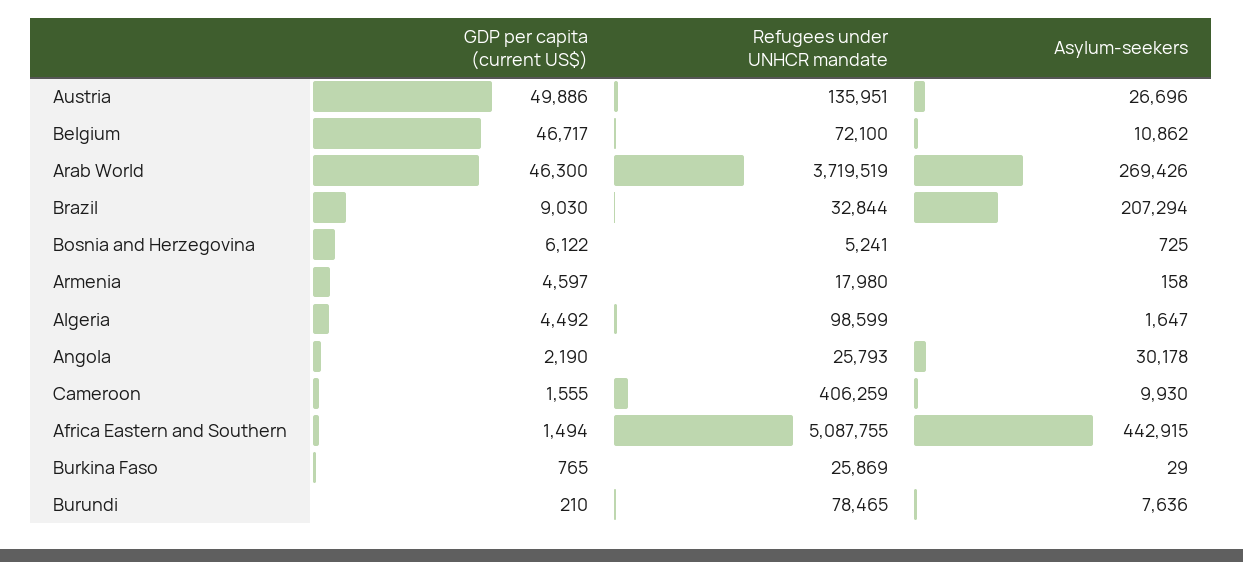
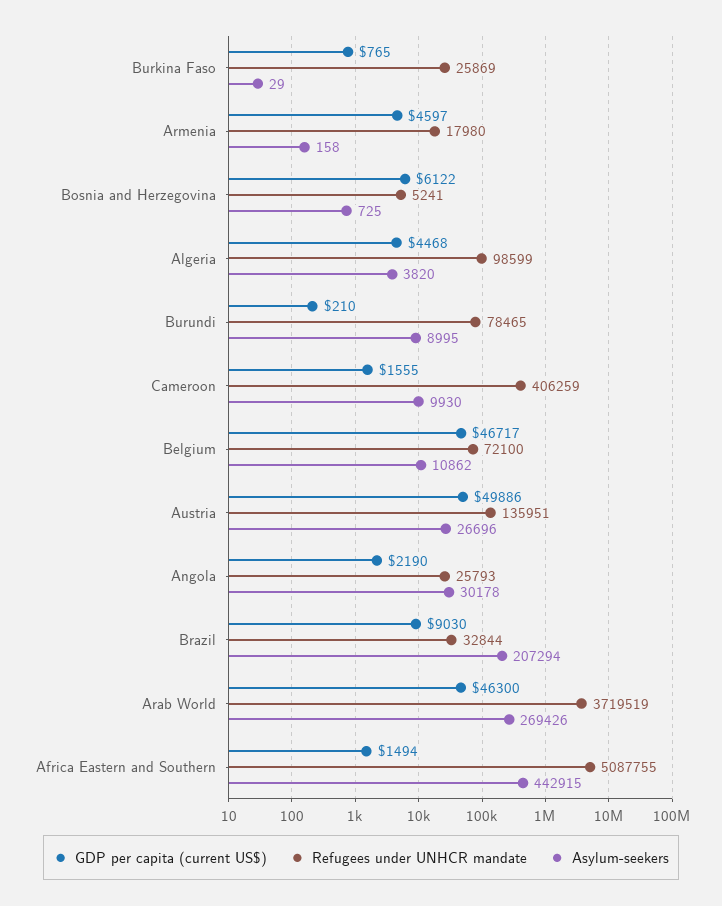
GDP per capita (current US$), Algeria: 4492 -> 4468
Asylum-seekers, Algeria: 1647 -> 3820
Asylum-seekers, Burundi: 7636 -> 8995

